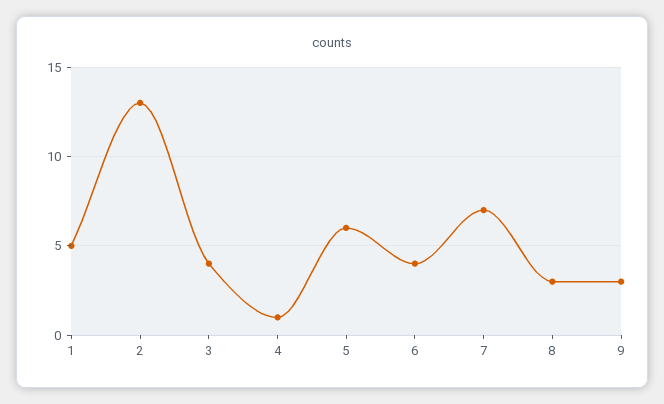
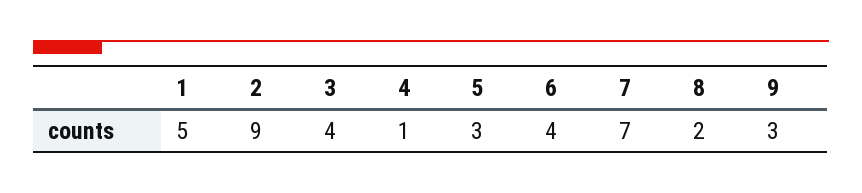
2: 13 -> 9
5: 6 -> 3
8: 3 -> 2

